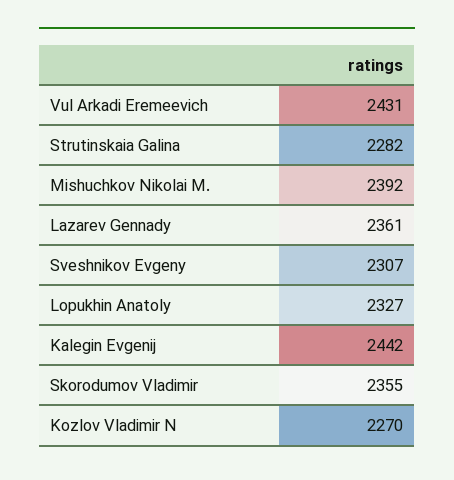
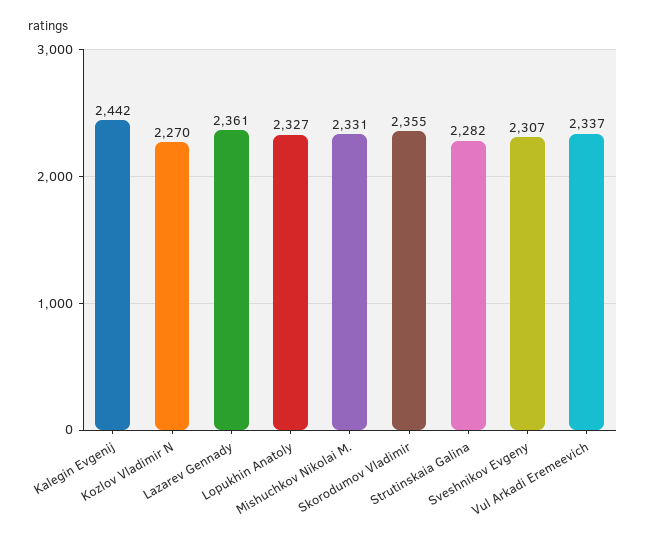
Vul Arkadi Eremeevich: 2431 -> 2337
Mishuchkov Nikolai M.: 2392 -> 2331

